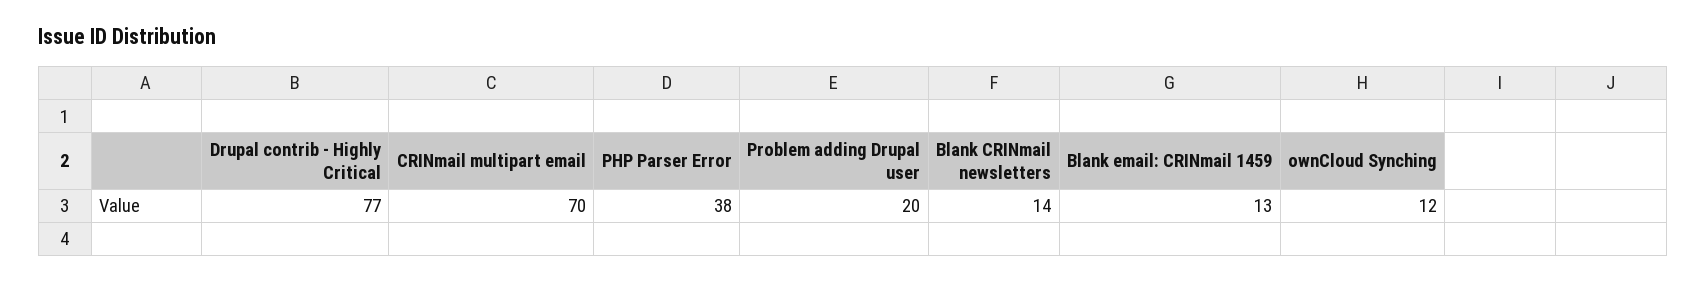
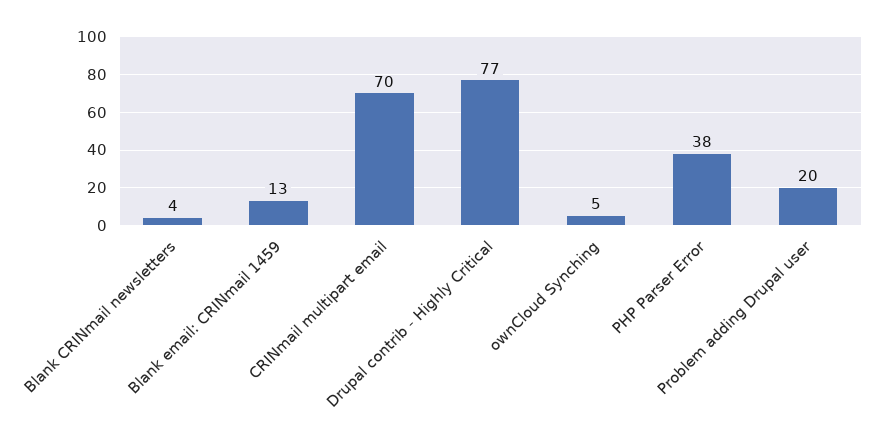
Blank CRINmail newsletters: 14 -> 4
ownCloud Synching: 12 -> 5

